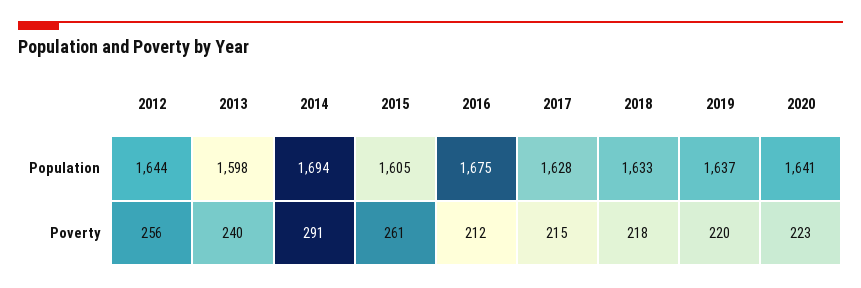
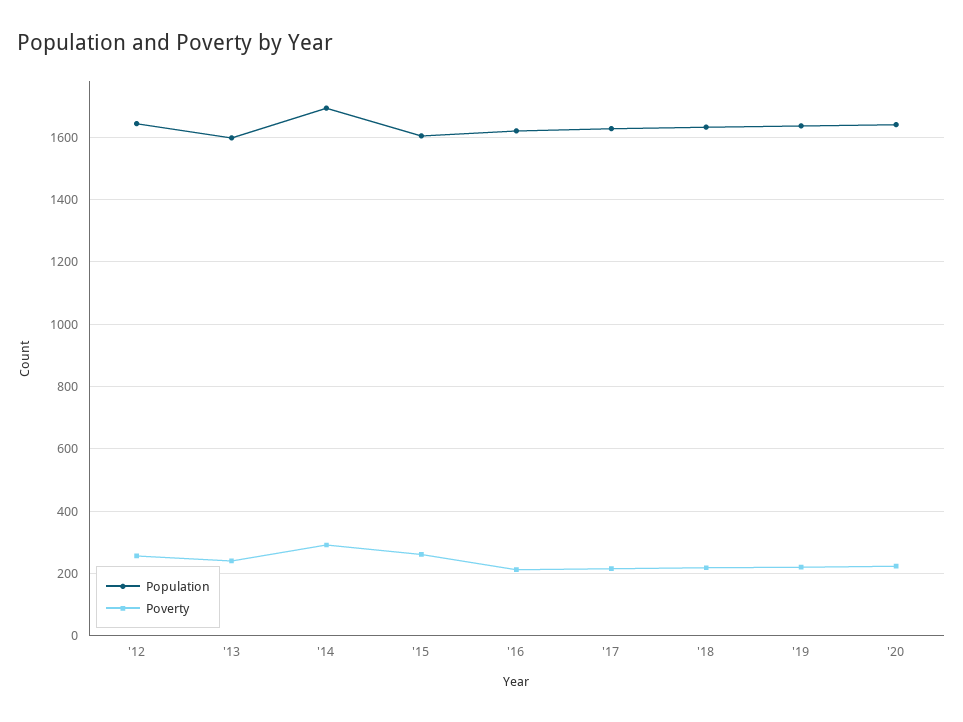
Population, 2016: 1675 -> 1620

